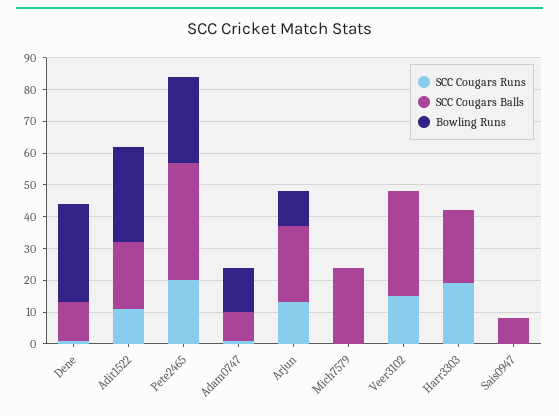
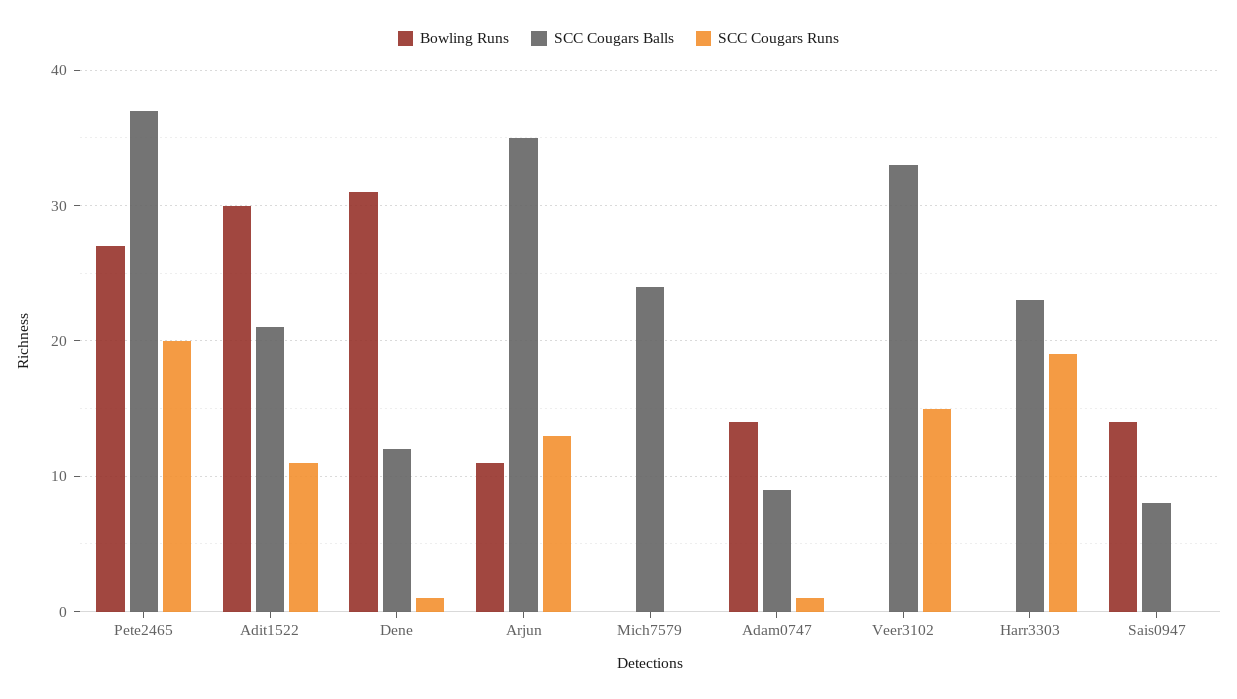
SCC Cougars Balls, Arjun: 25 -> 35
Bowling Runs, Sais0947: 0 -> 14

